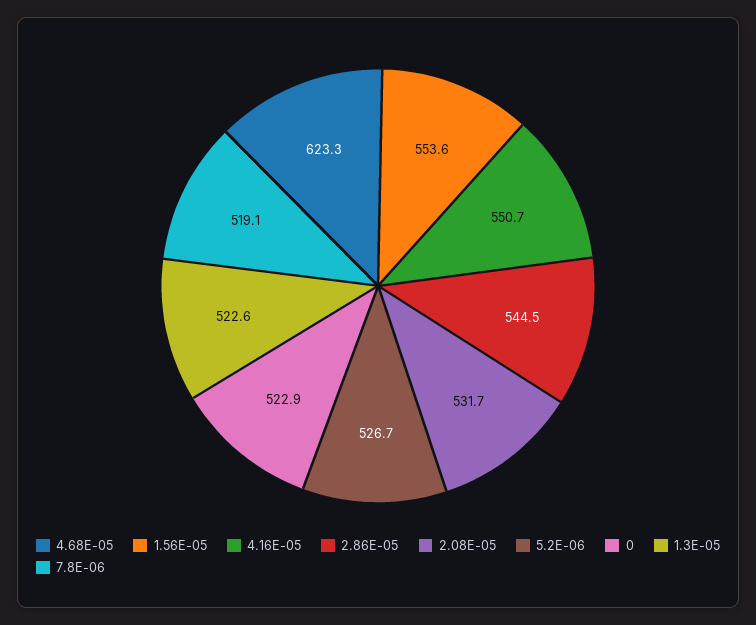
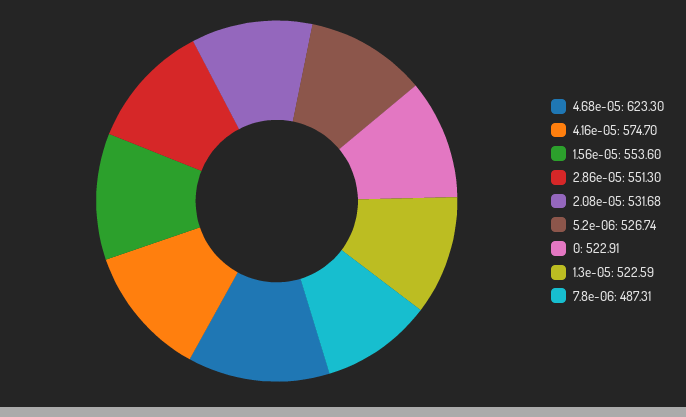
4.16E-05: 550.7 -> 574.7
2.86E-05: 544.5 -> 551.3
7.8E-06: 519.1 -> 487.31

